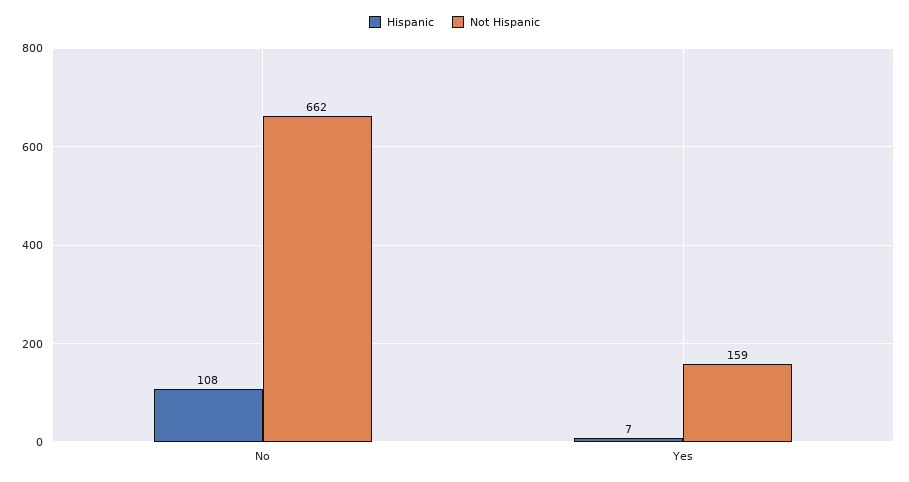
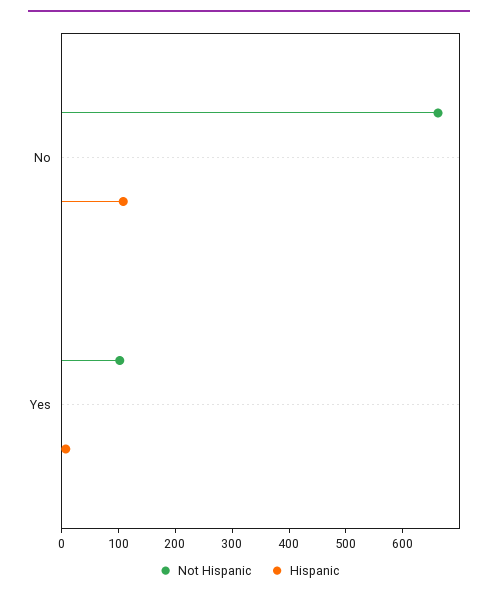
Not Hispanic, Yes: 159 -> 100

